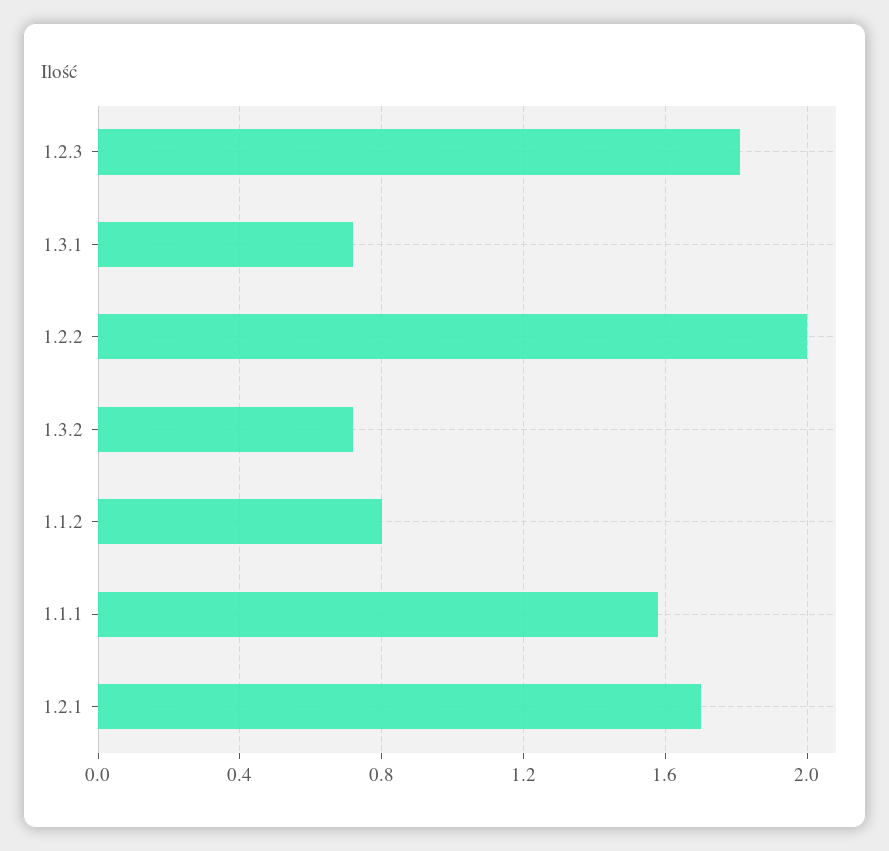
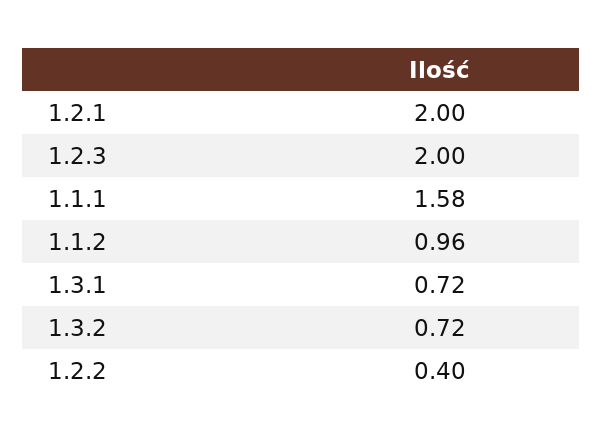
1.2.3: 1.8 -> 2
1.2.2: 2 -> 0.4
1.1.2: 0.8 -> 0.96
1.2.1: 1.7 -> 2

